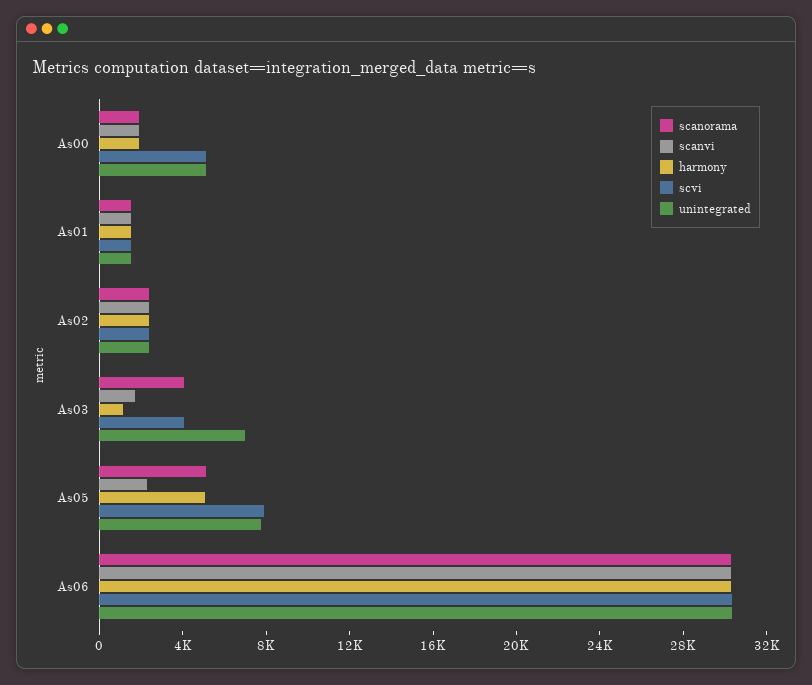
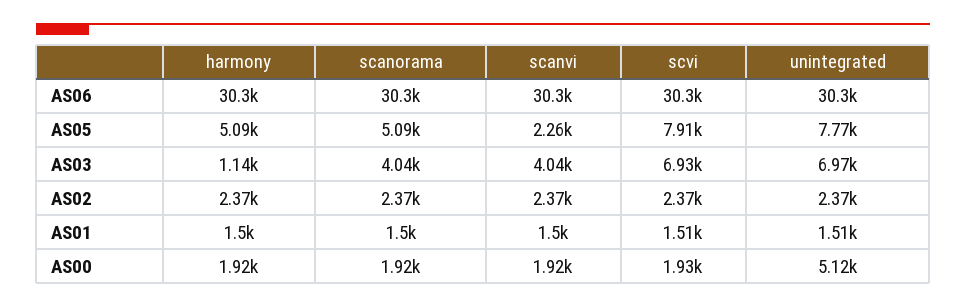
scvi, As00: 5000 -> 1930
scanvi, As03: 2000 -> 4040
scvi, As03: 4000 -> 6930

